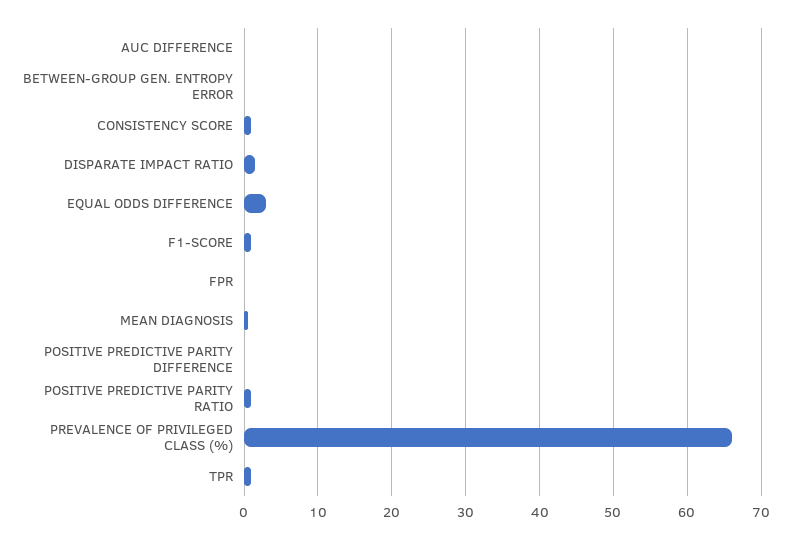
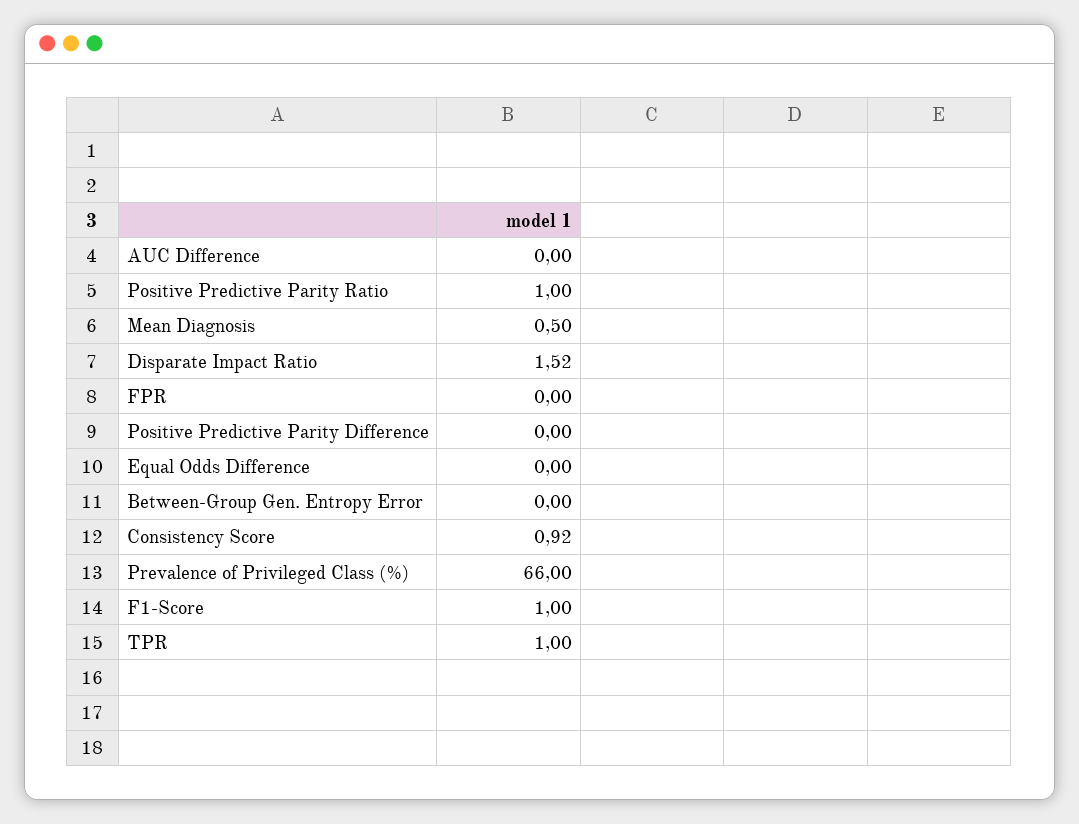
EQUAL ODDS DIFFERENCE: 3 -> 0

